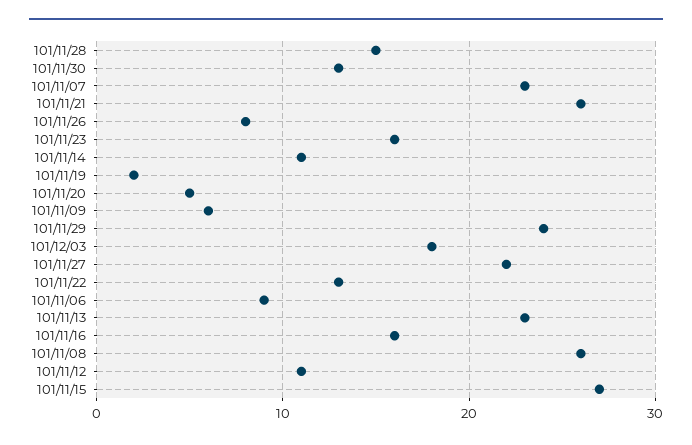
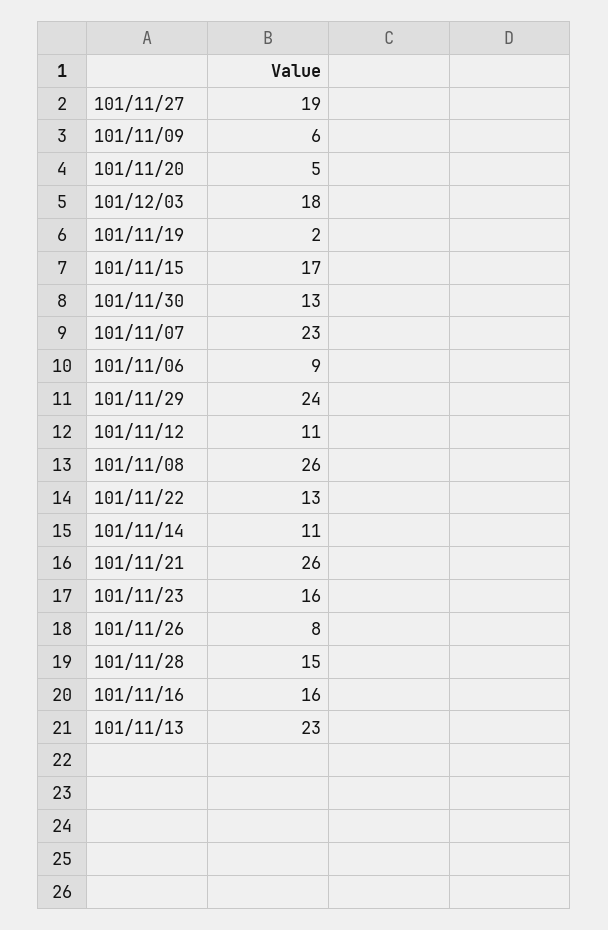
101/11/27: 22 -> 19
101/11/15: 27 -> 17

